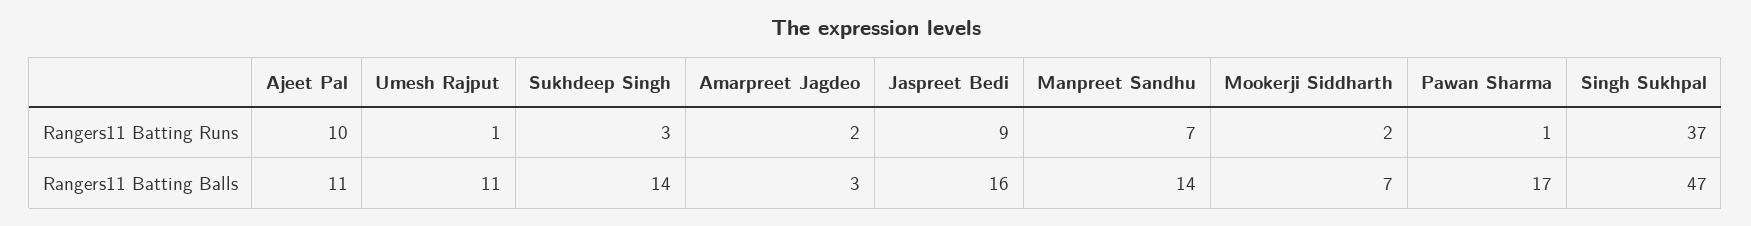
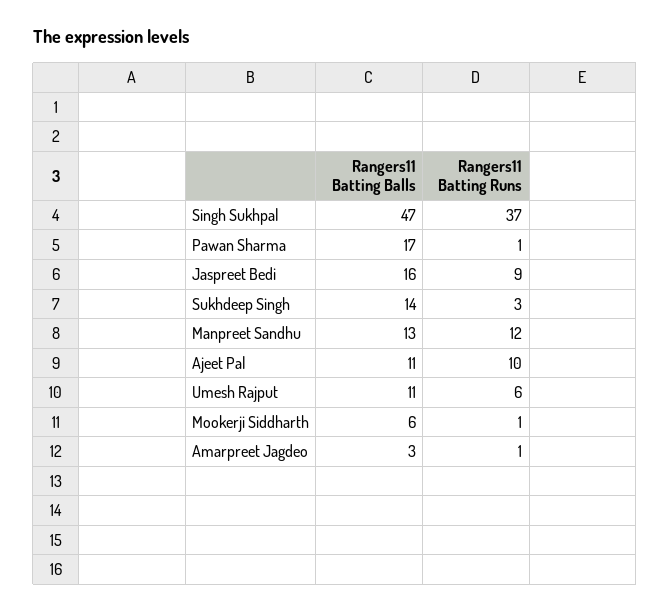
Umesh Rajput, Rangers11 Batting Runs: 1 -> 6
Amarpreet Jagdeo, Rangers11 Batting Runs: 2 -> 1
Manpreet Sandhu, Rangers11 Batting Runs: 7 -> 12
Mookerji Siddharth, Rangers11 Batting Runs: 2 -> 1
Manpreet Sandhu, Rangers11 Batting Balls: 14 -> 13
Mookerji Siddharth, Rangers11 Batting Balls: 7 -> 6

